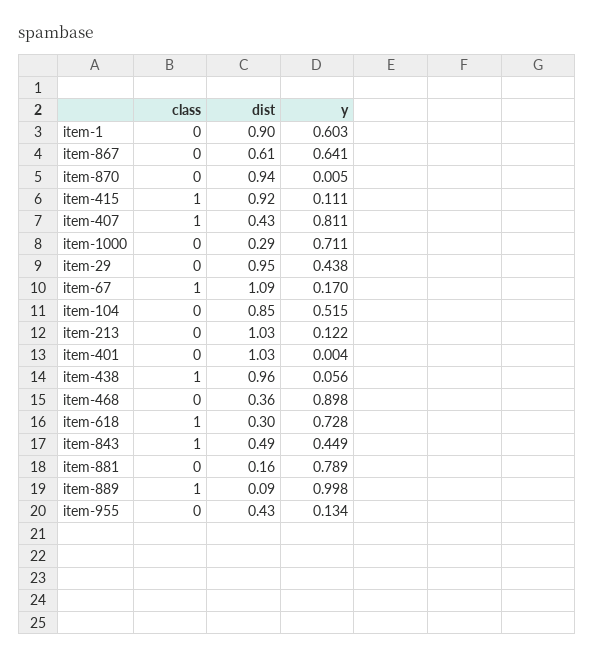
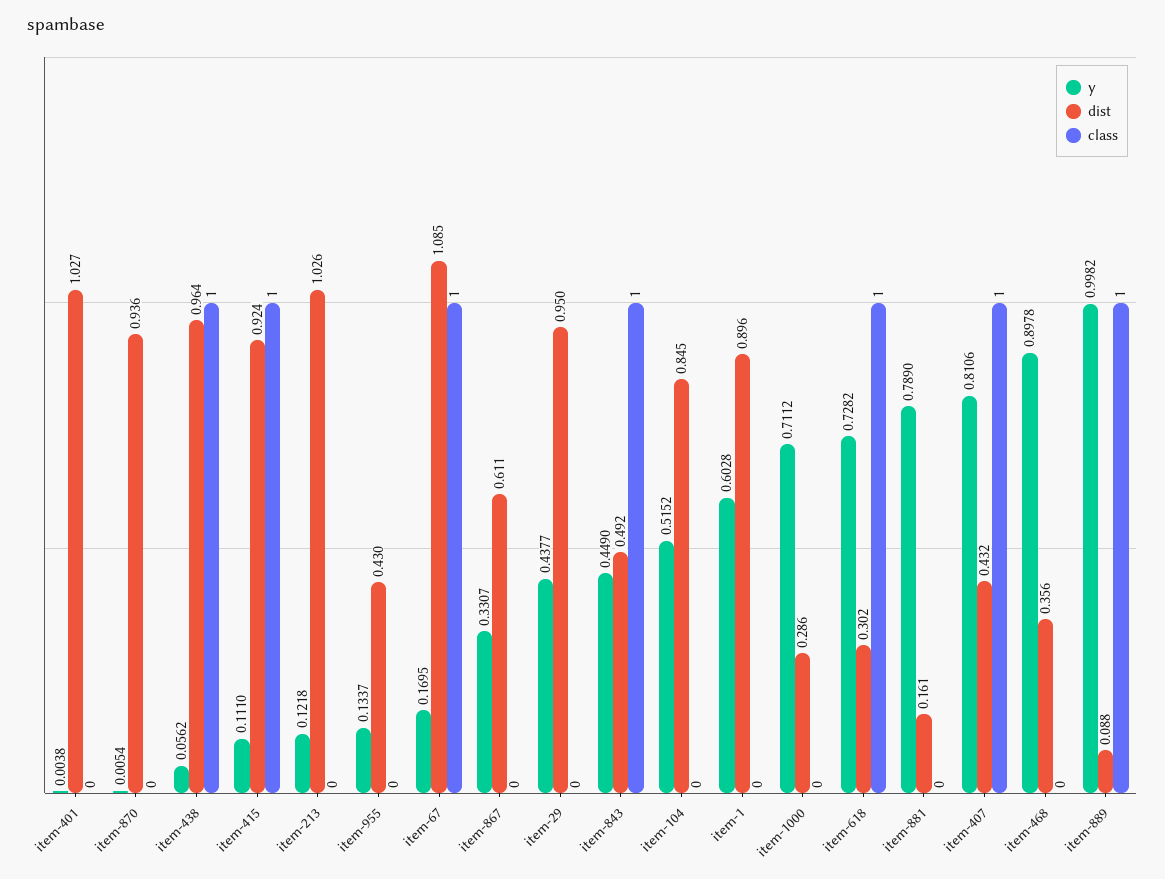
y, item-867: 0.641 -> 0.3307

